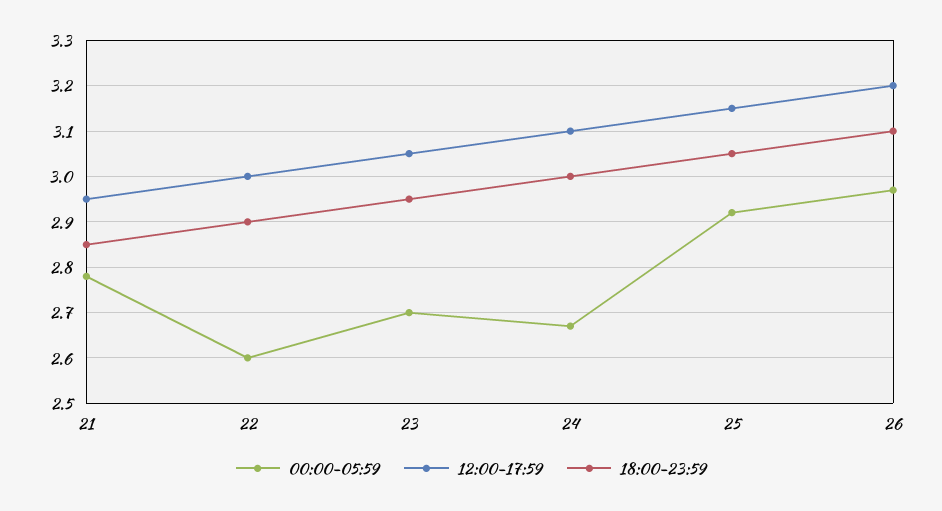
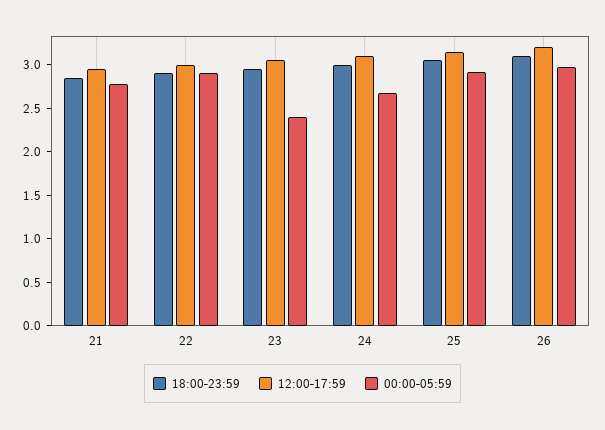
00:00-05:59, 22: 2.6 -> 2.9
00:00-05:59, 23: 2.7 -> 2.4

